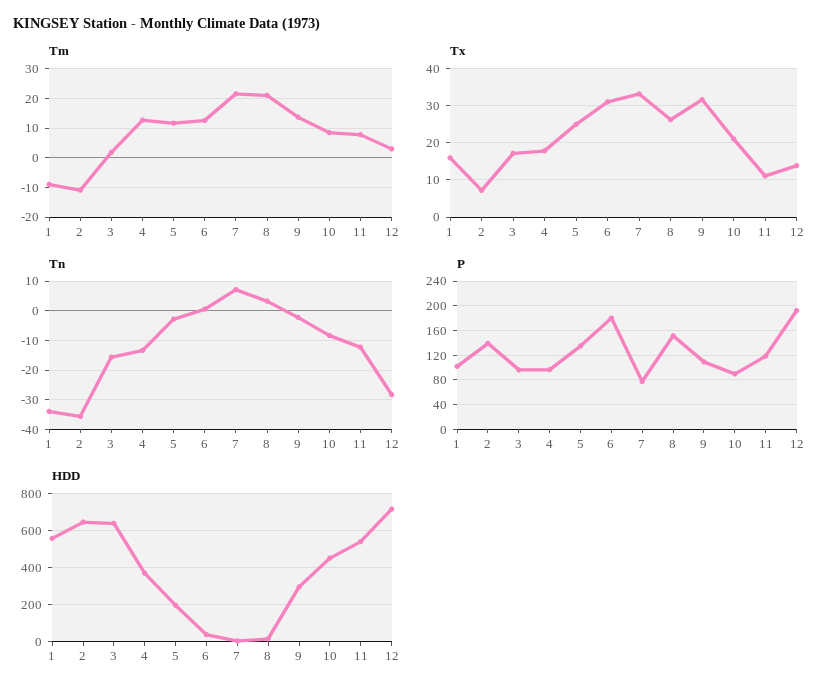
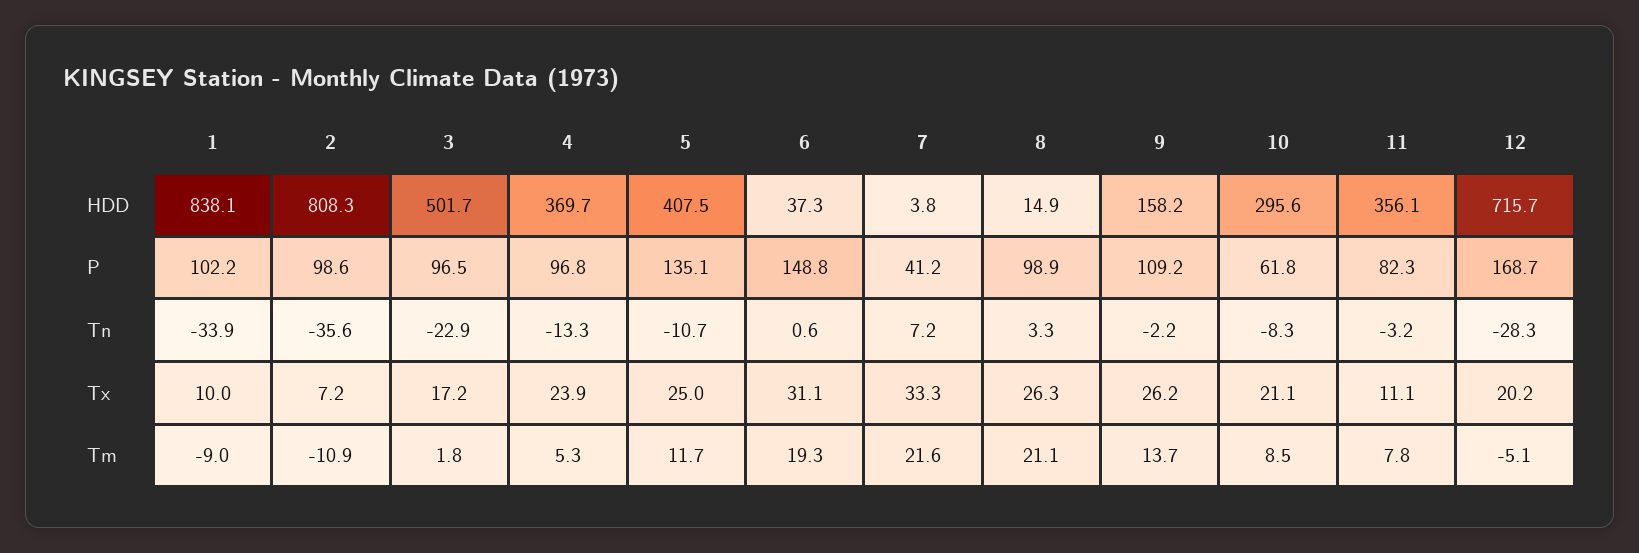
Tm, 4: 12.5 -> 5.3
Tm, 6: 12.5 -> 19.3
Tm, 12: 2.5 -> -5.1
Tx, 1: 16 -> 10
Tx, 4: 18 -> 23.9
Tx, 9: 32 -> 26.2
Tx, 12: 14 -> 20.2
Tn, 3: -15 -> -22.9
Tn, 5: -2.5 -> -10.7
Tn, 11: -12.5 -> -3.2
P, 2: 140 -> 98.6
P, 6: 180 -> 148.8
P, 7: 80 -> 41.2
P, 8: 150 -> 98.9
P, 10: 90 -> 61.8
P, 11: 120 -> 82.3
P, 12: 190 -> 168.7
HDD, 1: 550 -> 838.1
HDD, 2: 650 -> 808.3
HDD, 3: 650 -> 501.7
HDD, 5: 200 -> 407.5
HDD, 9: 300 -> 158.2
HDD, 10: 450 -> 295.6
HDD, 11: 550 -> 356.1

